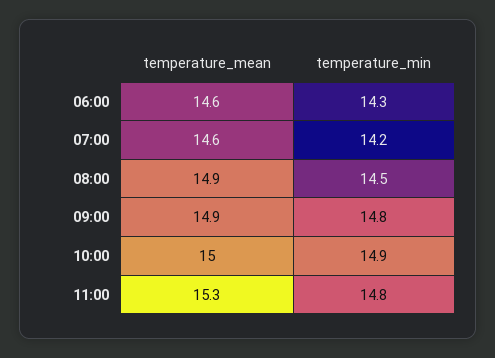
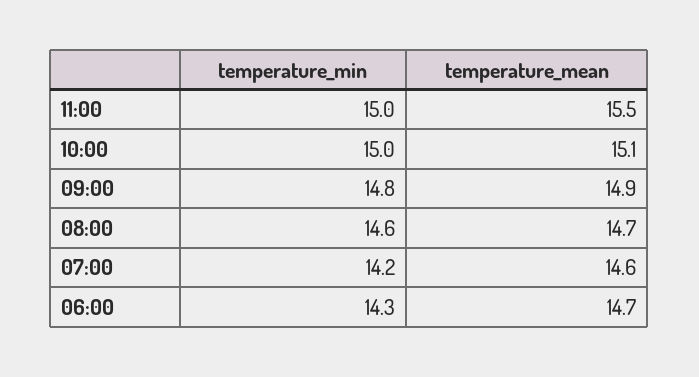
temperature_mean, 06:00: 14.6 -> 14.7
temperature_mean, 08:00: 14.9 -> 14.7
temperature_min, 08:00: 14.5 -> 14.6
temperature_mean, 10:00: 15 -> 15.1
temperature_min, 10:00: 14.9 -> 15
temperature_mean, 11:00: 15.3 -> 15.5
temperature_min, 11:00: 14.8 -> 15

